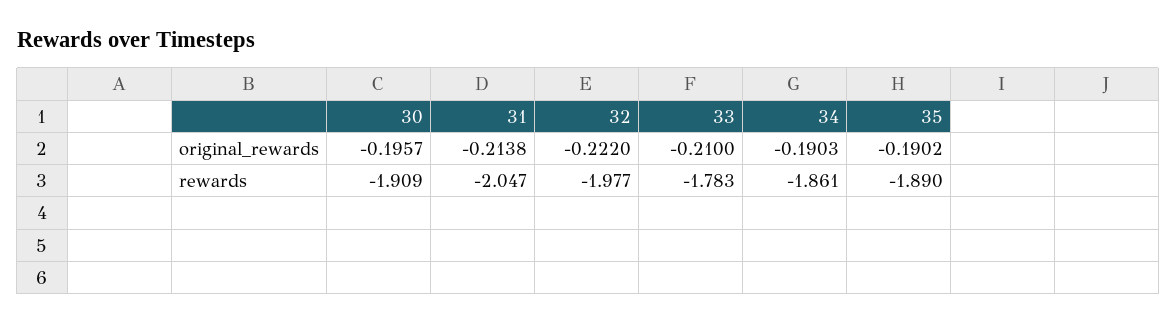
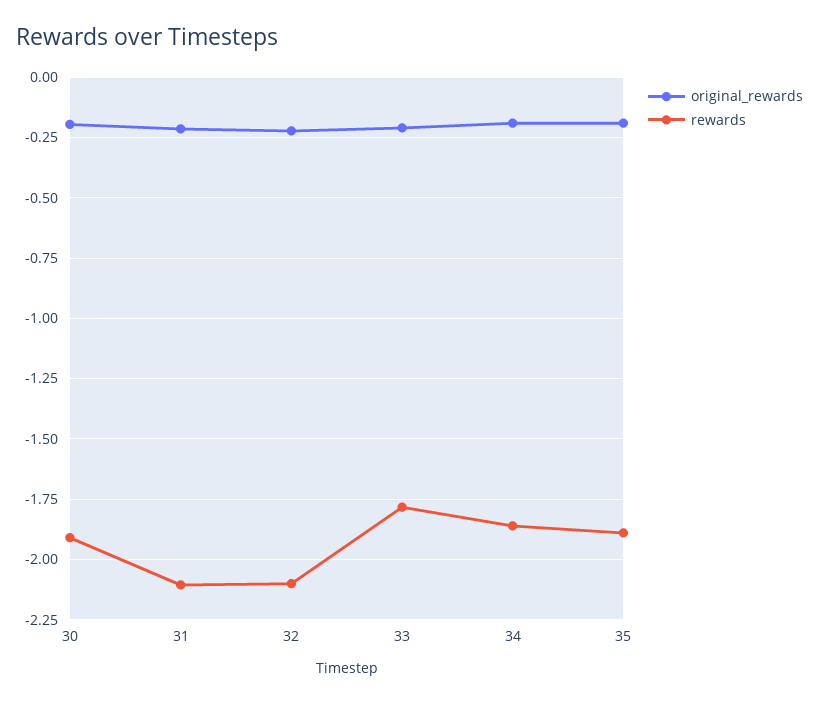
rewards, 31: -2.047 -> -2.1
rewards, 32: -1.977 -> -2.1

